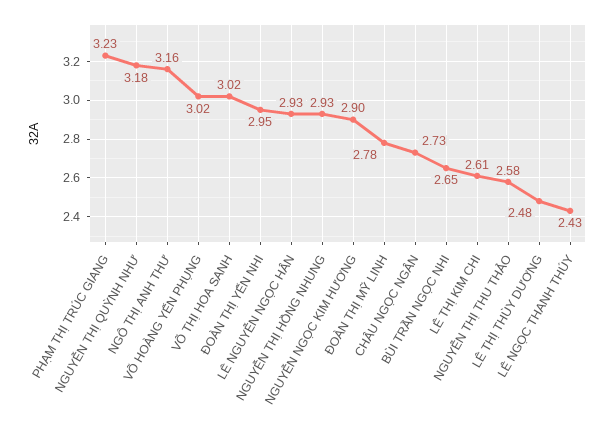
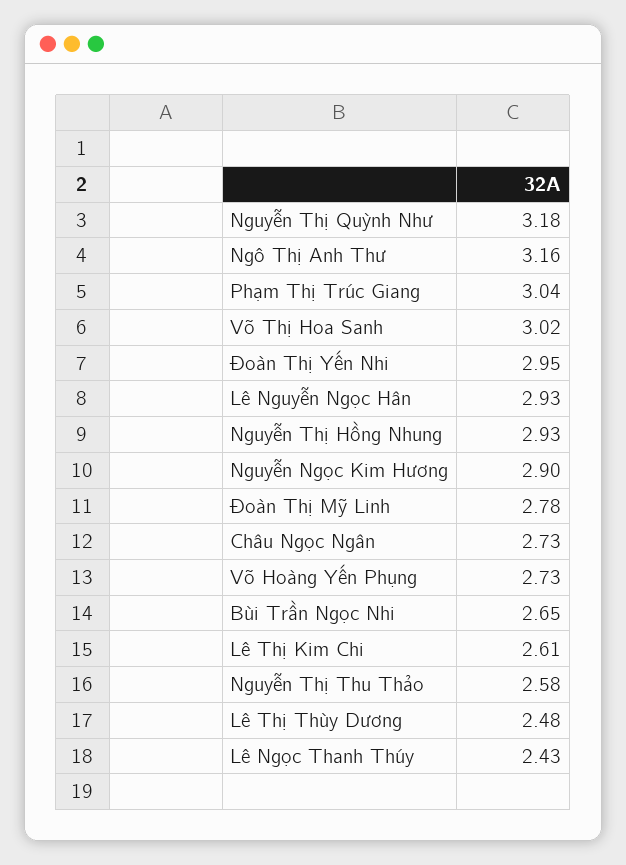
PHẠM THỊ TRÚC GIANG: 3.23 -> 3.04
VÕ HOÀNG YẾN PHỤNG: 3.02 -> 2.73

